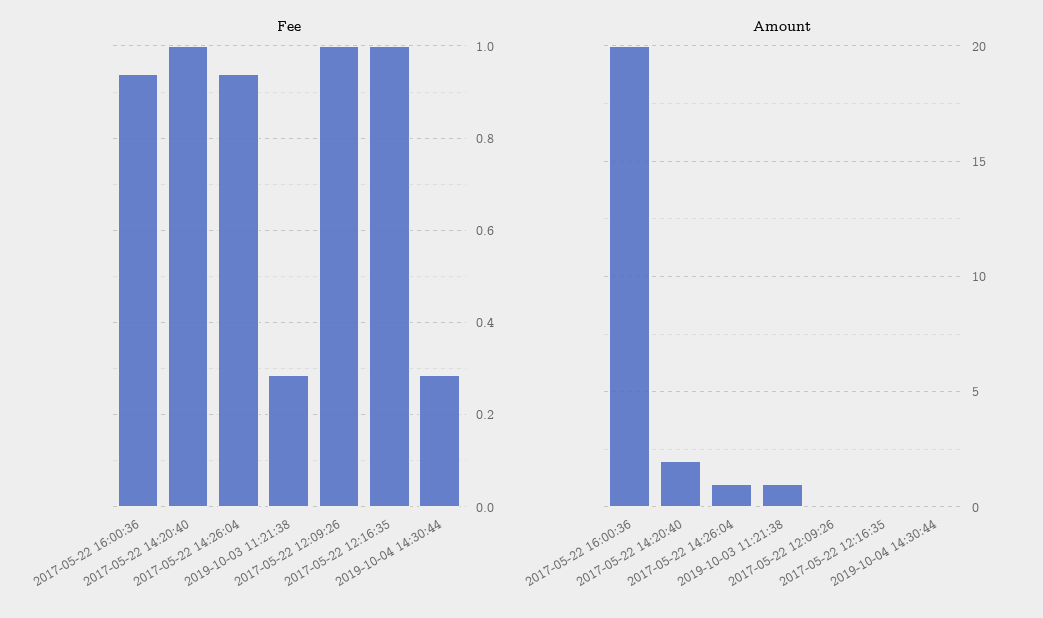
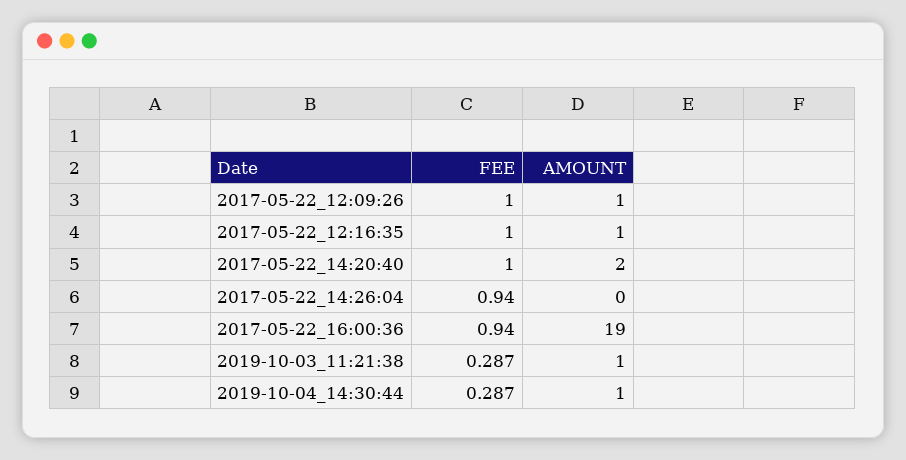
Amount, 2017-05-22 16:00:36: 20 -> 19
Amount, 2017-05-22 14:26:04: 1 -> 0
Amount, 2017-05-22 12:09:26: 0 -> 1
Amount, 2017-05-22 12:16:35: 0 -> 1
Amount, 2019-10-04 14:30:44: 0 -> 1

